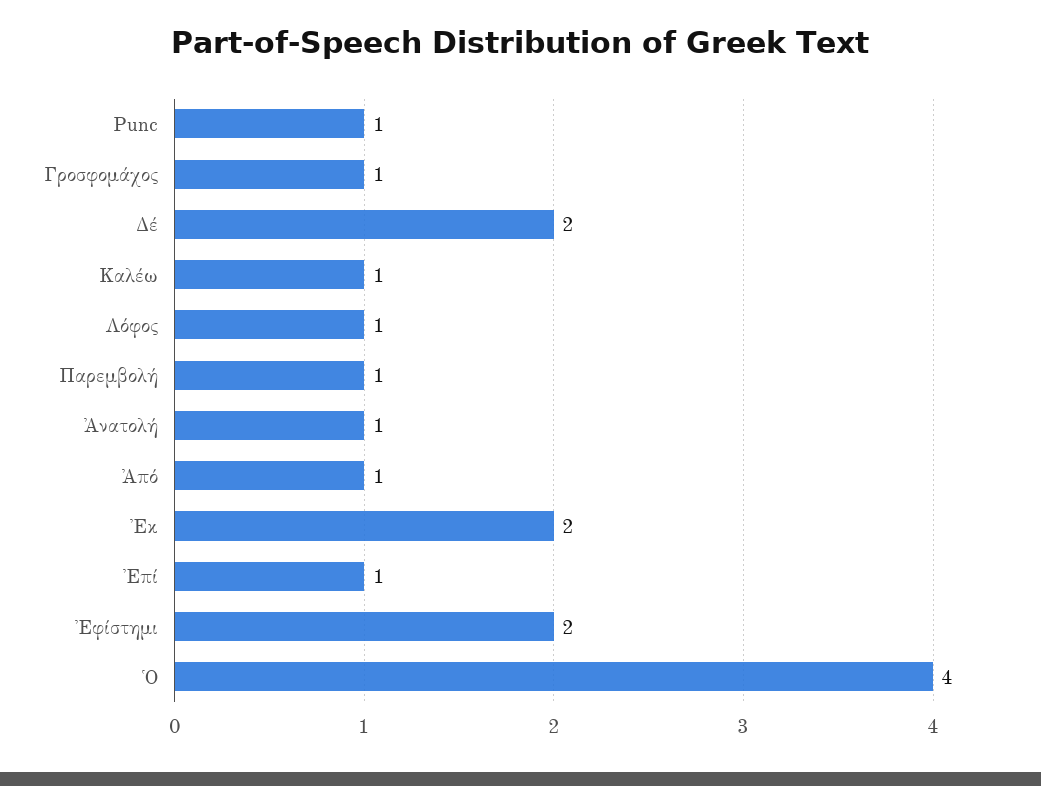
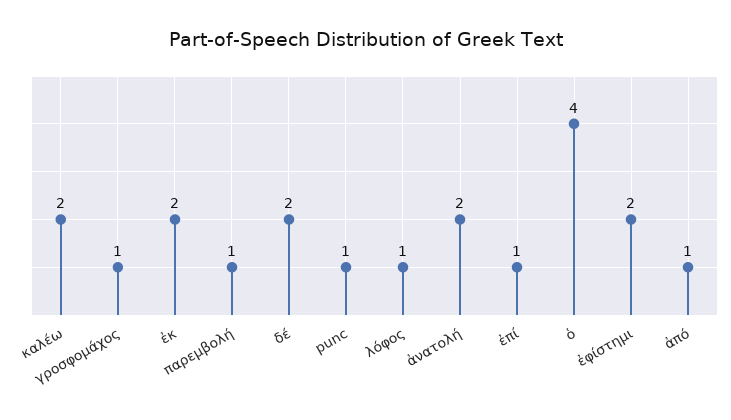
Καλέω: 1 -> 2
Ἀνατολή: 1 -> 2

